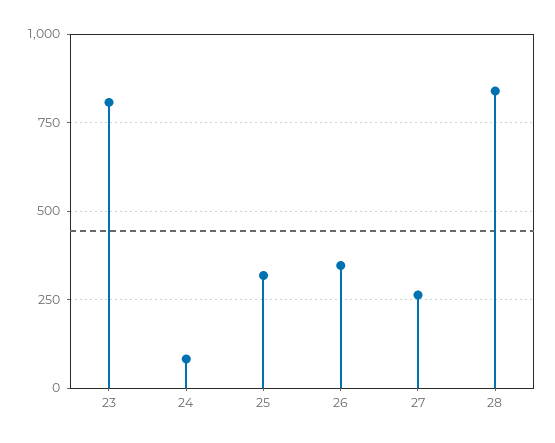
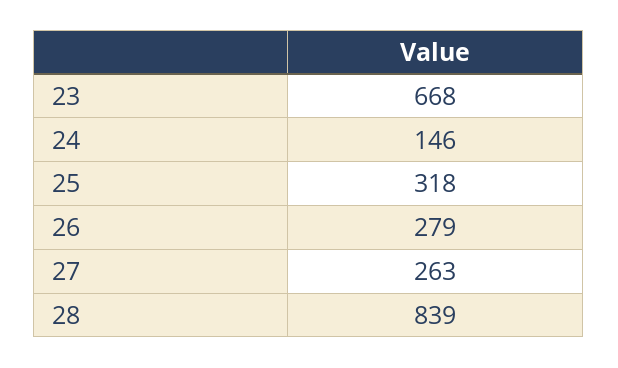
23: 800 -> 668
24: 75 -> 146
26: 350 -> 279

